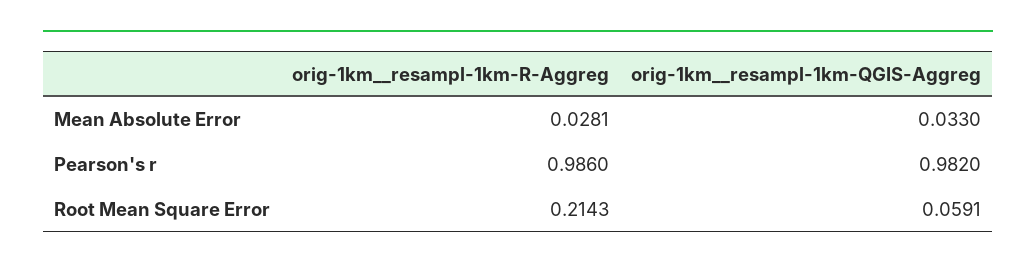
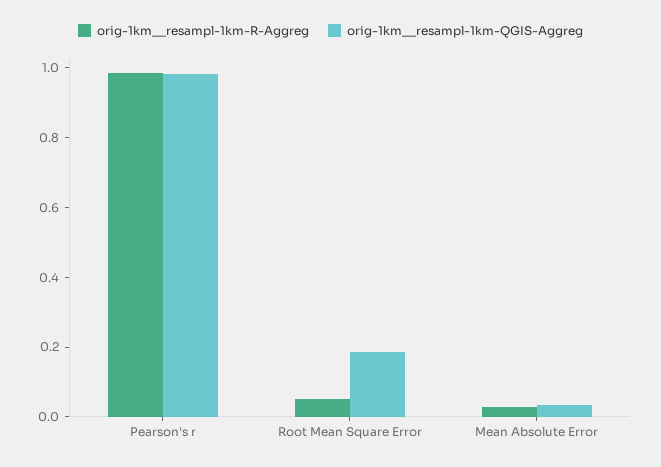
orig-1km__resampl-1km-R-Aggreg, Root Mean Square Error: 0.2143 -> 0.05
orig-1km__resampl-1km-QGIS-Aggreg, Root Mean Square Error: 0.0591 -> 0.2

